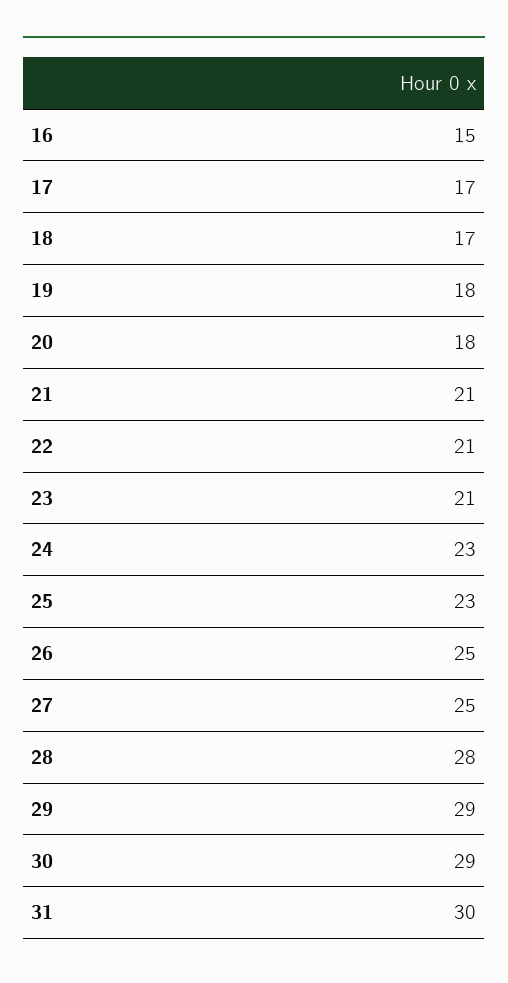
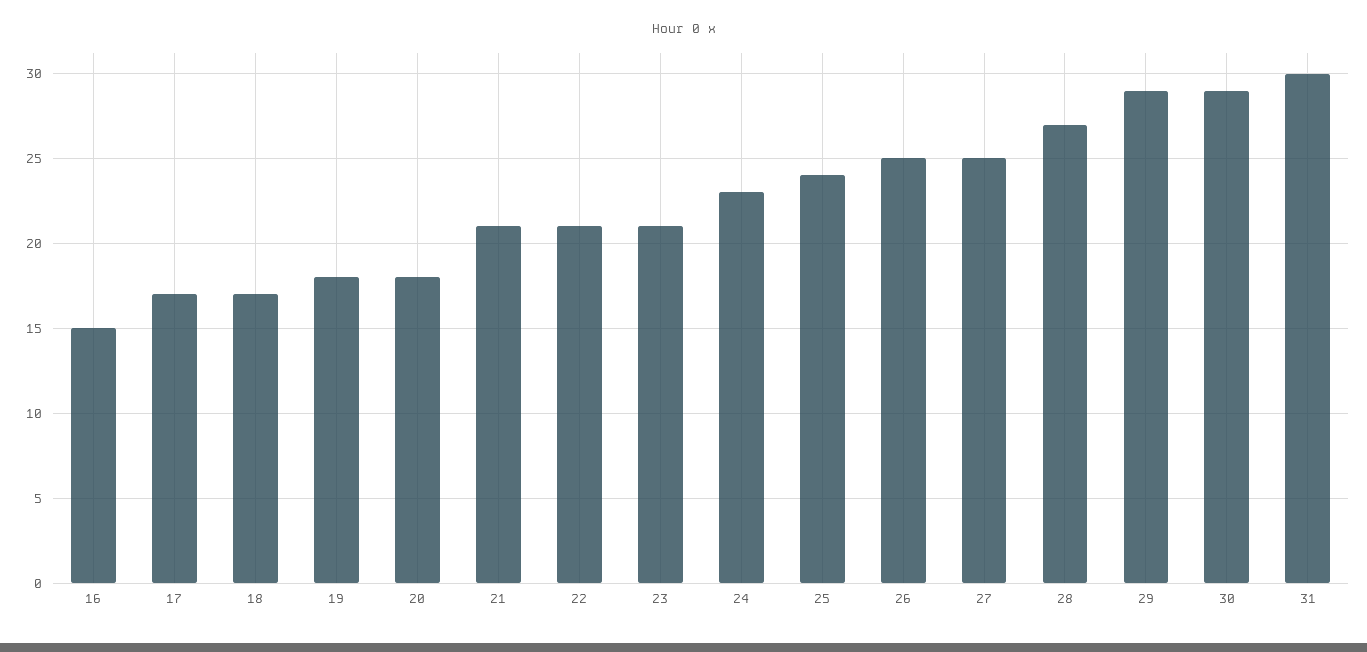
25: 23 -> 24
28: 28 -> 27

